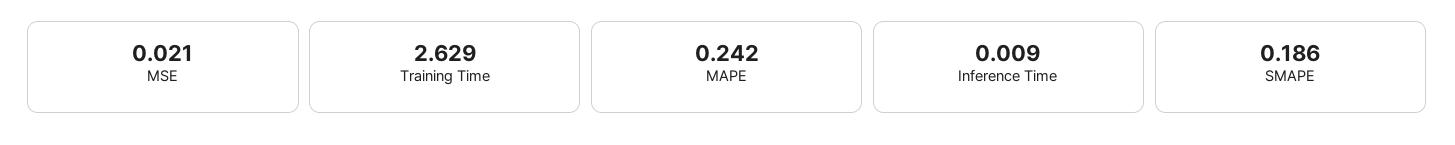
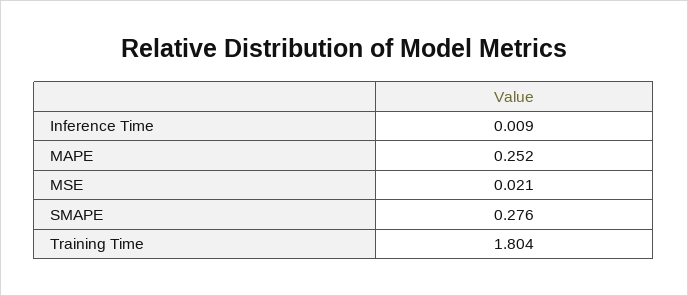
Training Time: 2.629 -> 1.804
MAPE: 0.242 -> 0.252
SMAPE: 0.186 -> 0.276

